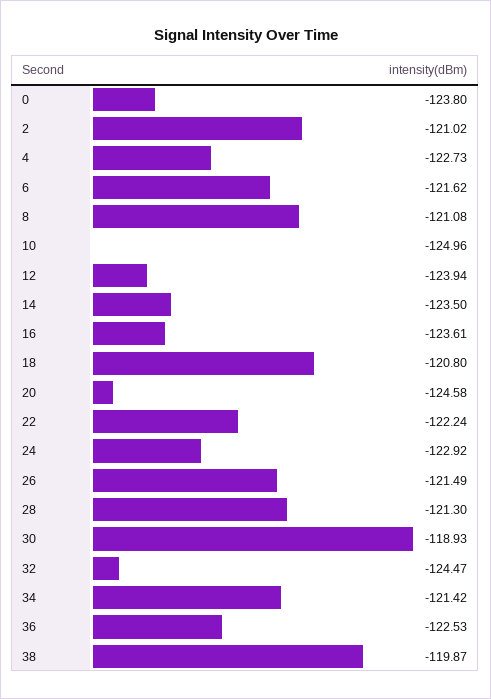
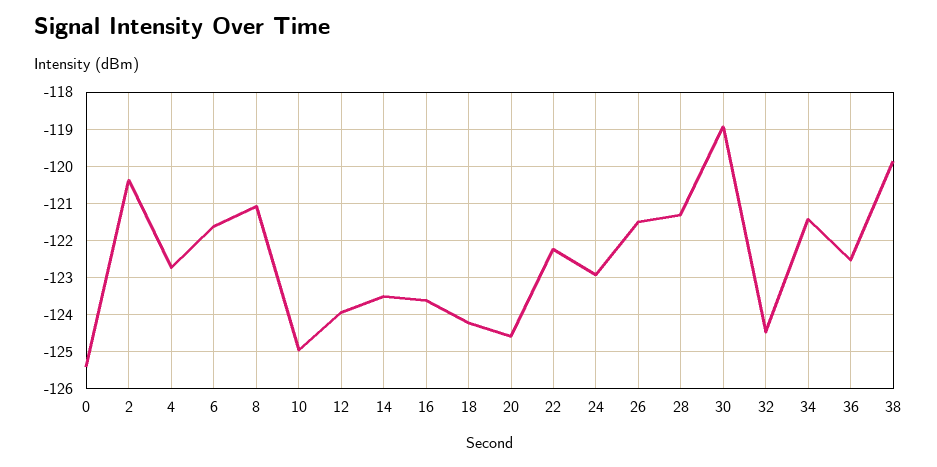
0: -123.8 -> -125.4
2: -121.02 -> -120.4
18: -120.8 -> -124.2

